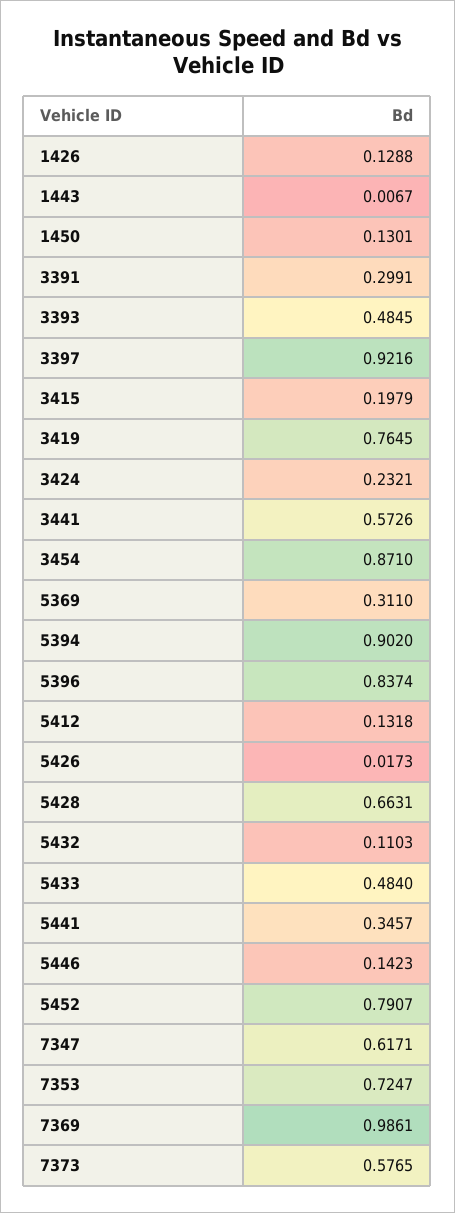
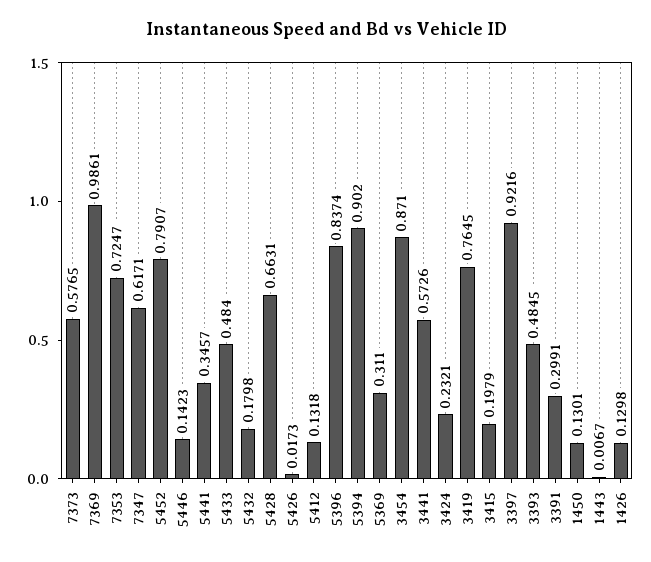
1426: 0.1288 -> 0.1298
5432: 0.1103 -> 0.1798

